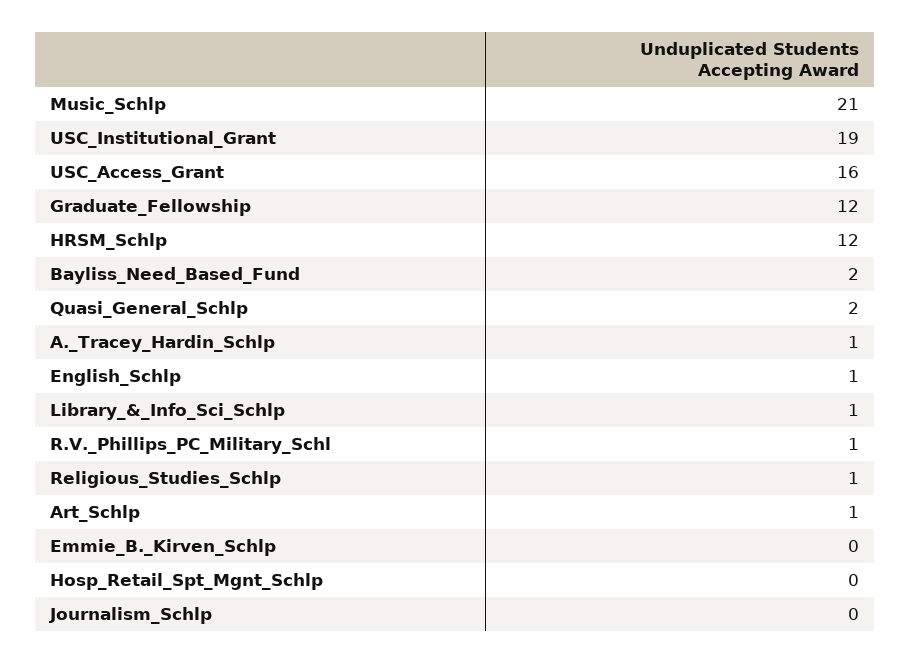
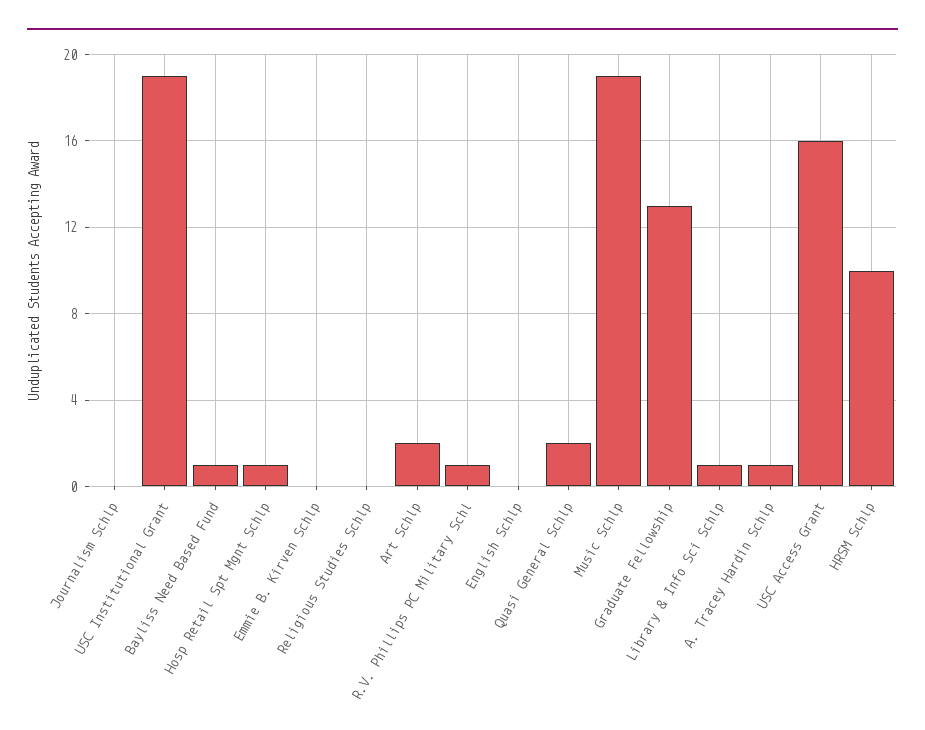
Music_Schlp: 21 -> 19
Graduate_Fellowship: 12 -> 13
HRSM_Schlp: 12 -> 10
Bayliss_Need_Based_Fund: 2 -> 1
English_Schlp: 1 -> 0
Religious_Studies_Schlp: 1 -> 0
Art_Schlp: 1 -> 2
Hosp_Retail_Spt_Mgnt_Schlp: 0 -> 1

